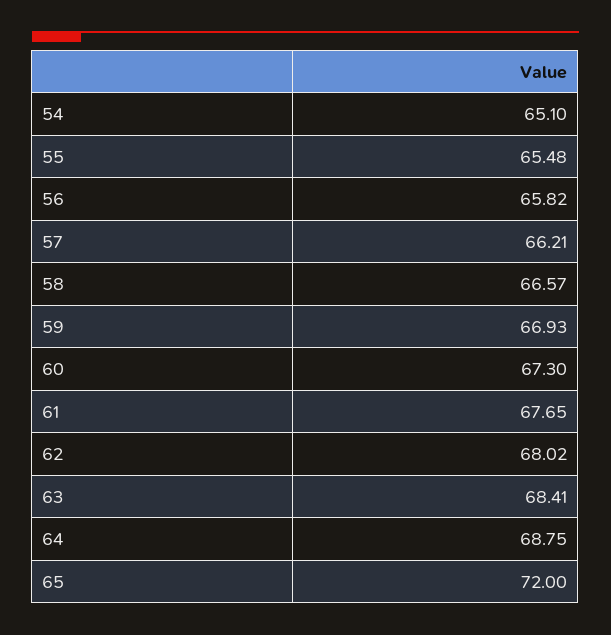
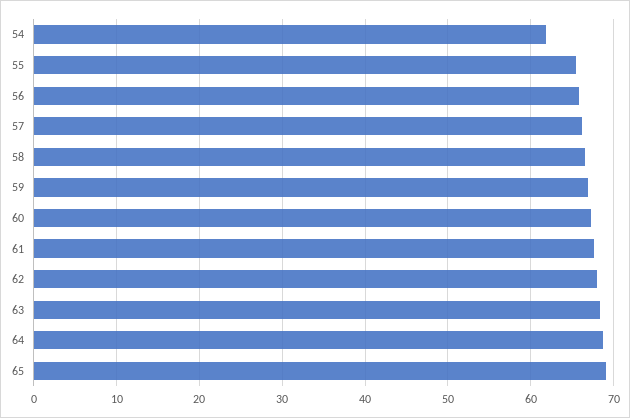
54: 65.1 -> 62
65: 72 -> 69

